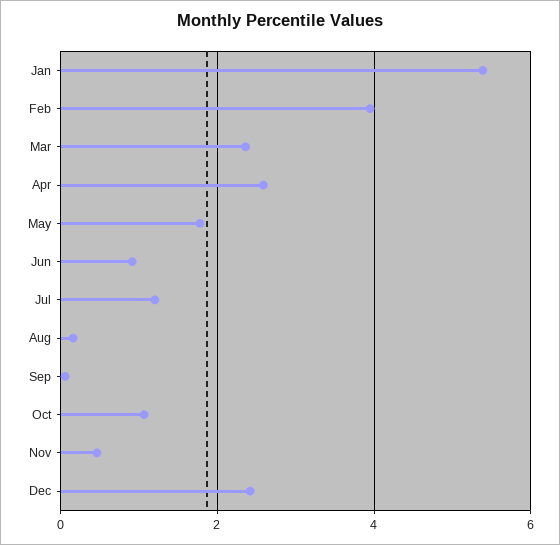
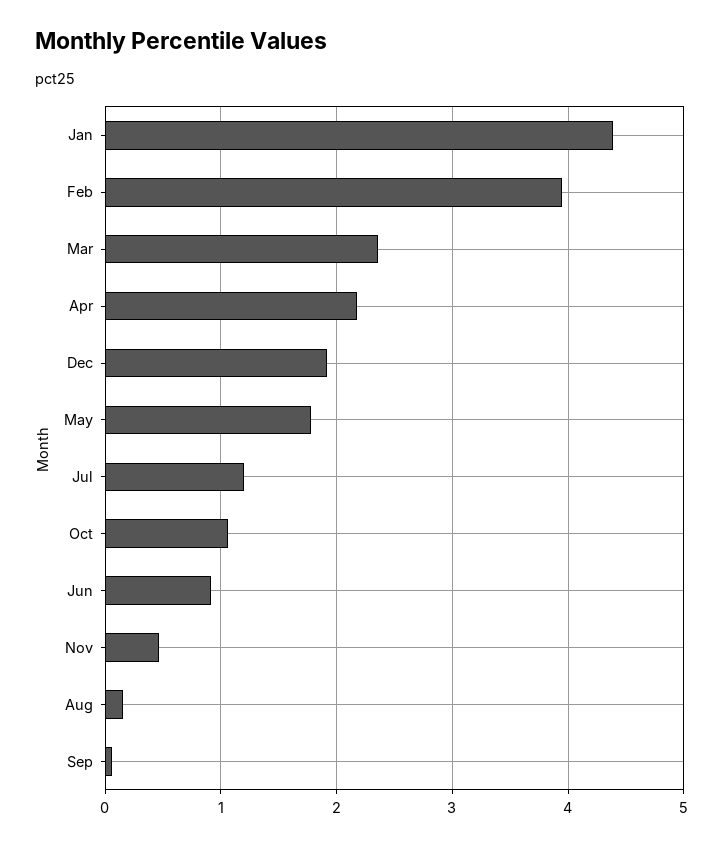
Jan: 5.4 -> 4.4
Apr: 2.6 -> 2.2
Dec: 2.4 -> 1.9

